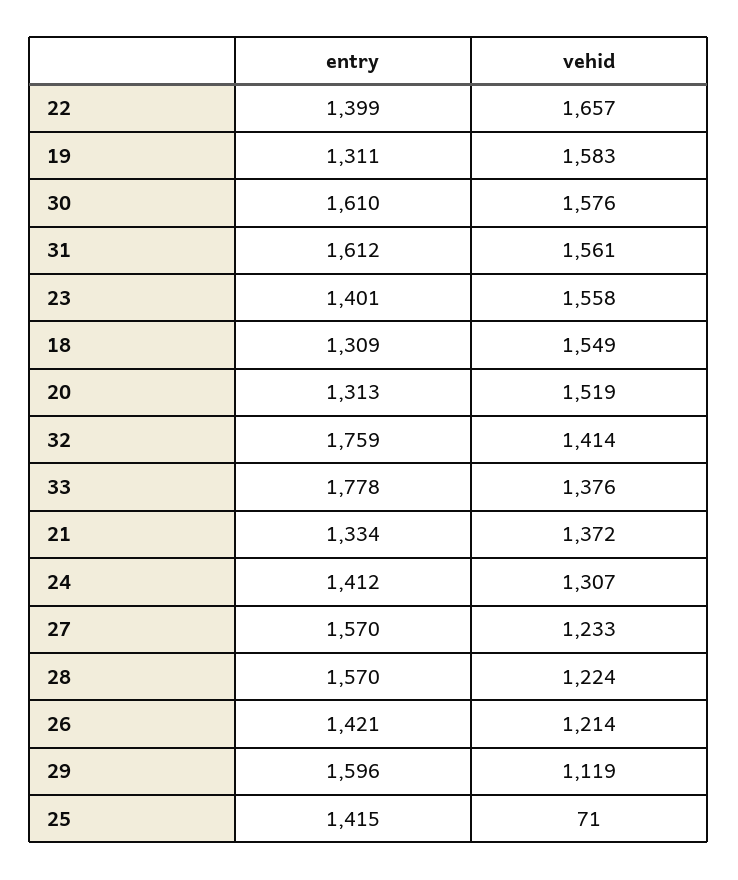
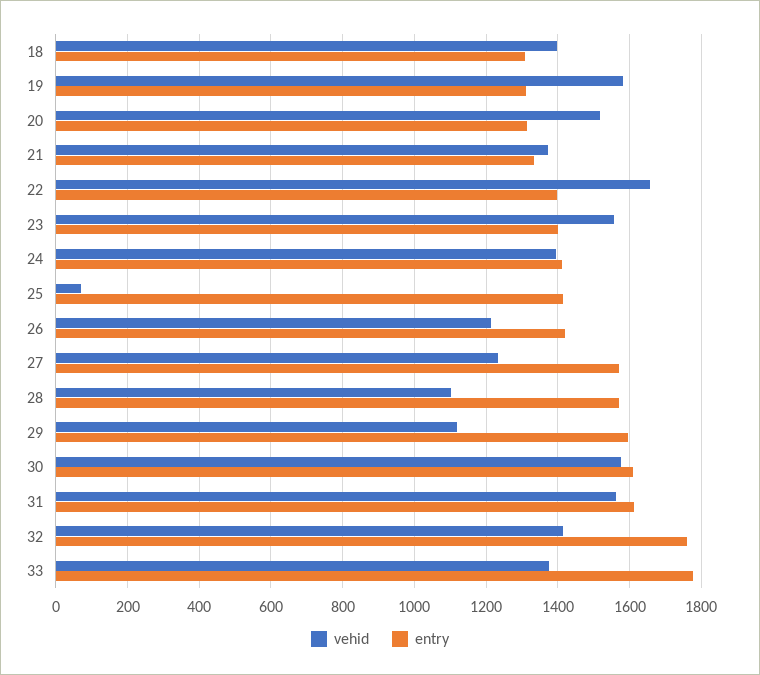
vehid, 18: 1549 -> 1400
vehid, 24: 1307 -> 1400
vehid, 28: 1224 -> 1100

